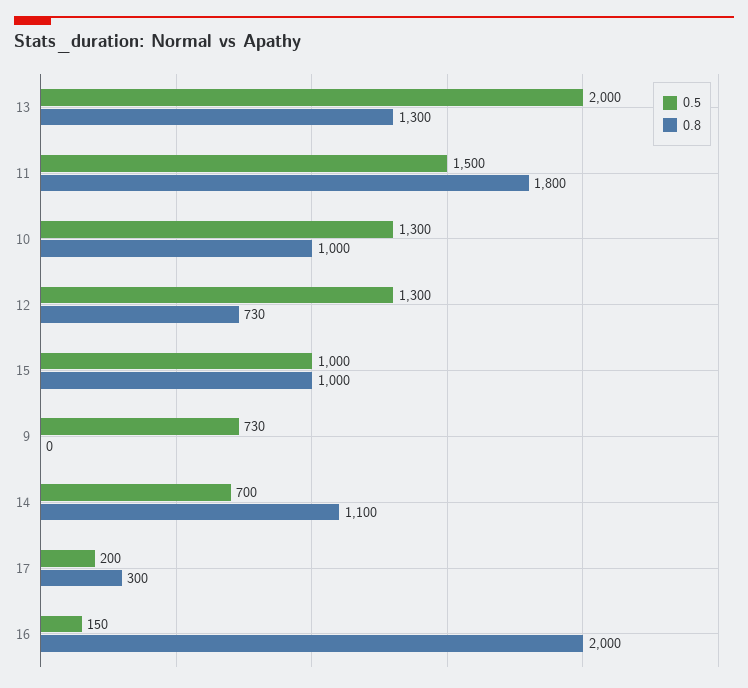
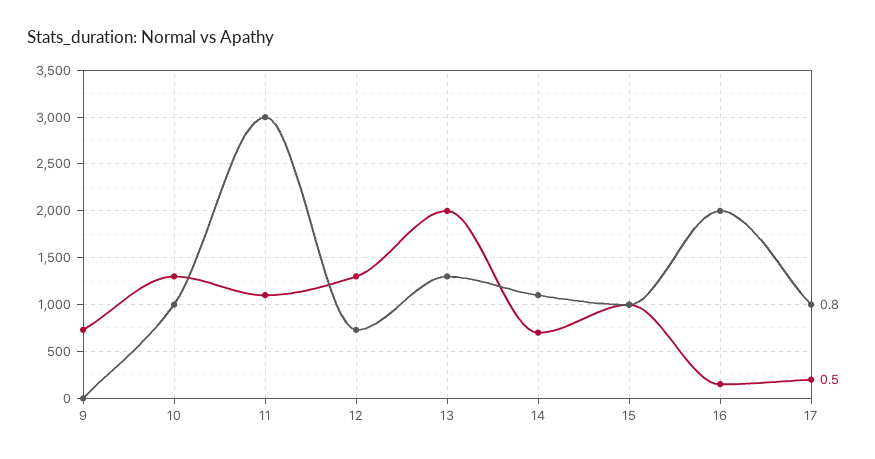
0.5, 11: 1500 -> 1100
0.8, 11: 1800 -> 3000
0.8, 17: 300 -> 1000

